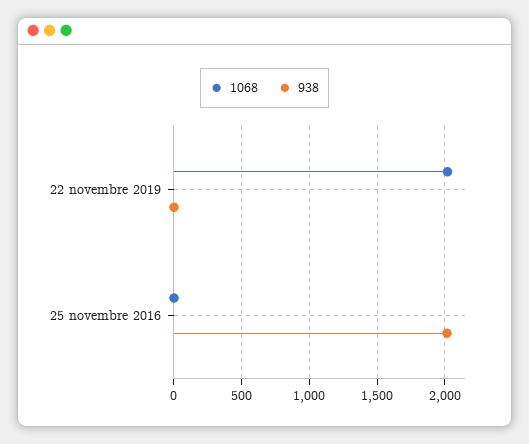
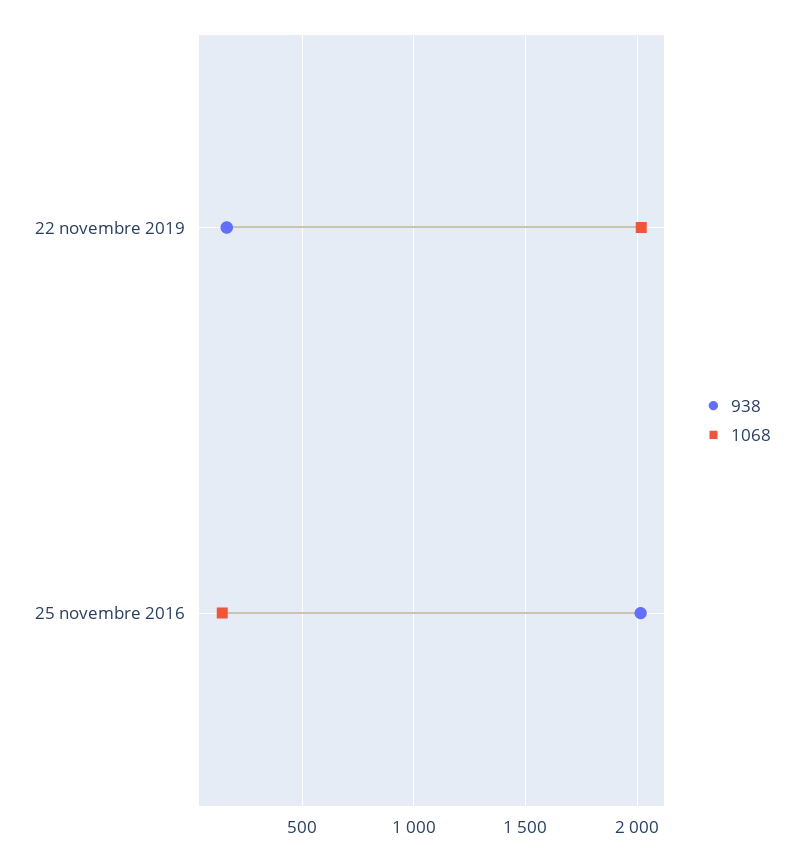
938, 22 novembre 2019: 0 -> 150
1068, 25 novembre 2016: 0 -> 150

